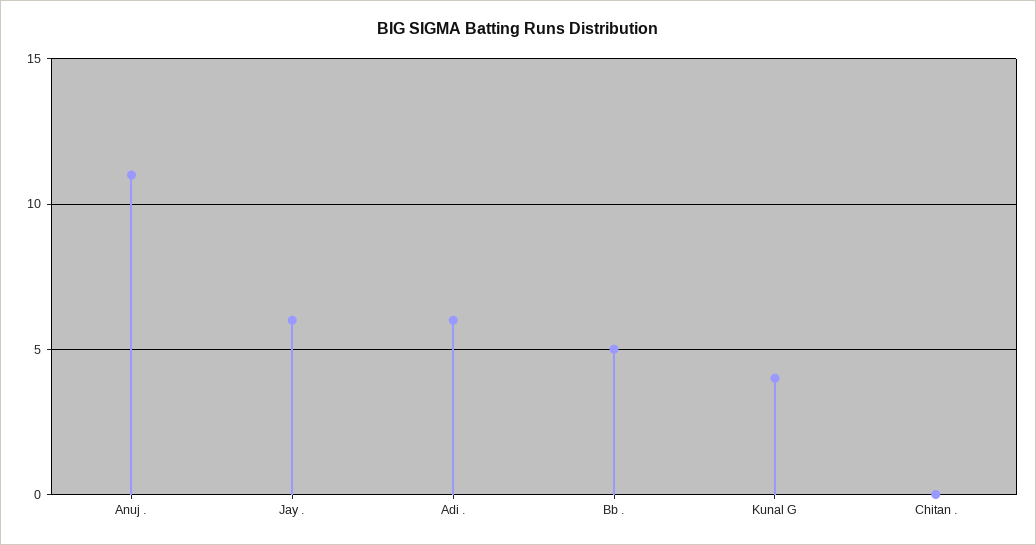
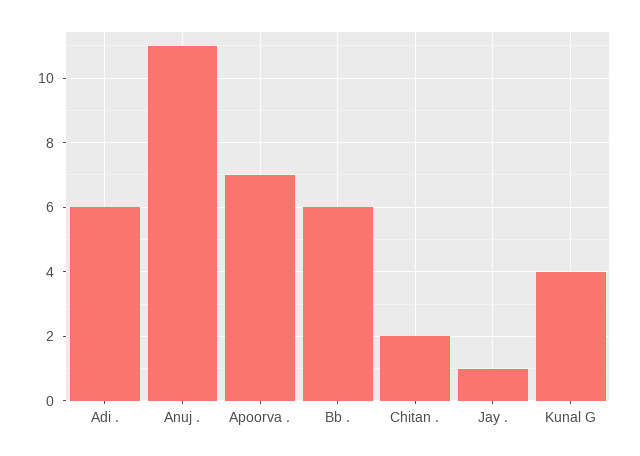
Jay .: 6 -> 1
Bb .: 5 -> 6
Chitan .: 0 -> 2
Apoorva .: none -> 7

